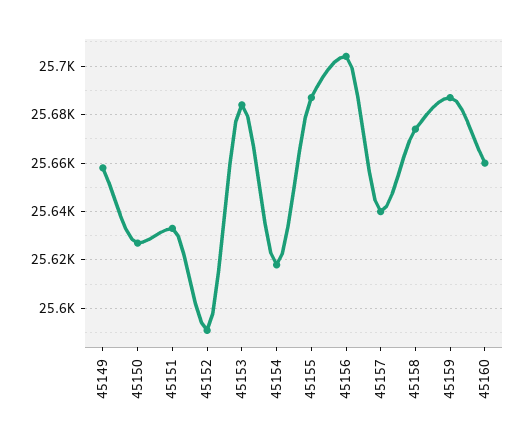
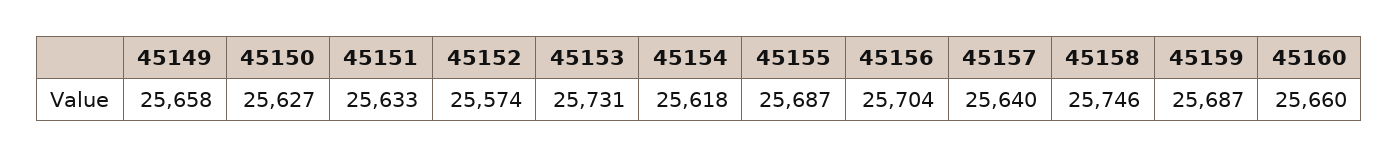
45152: 25590 -> 25574
45153: 25685 -> 25731
45158: 25675 -> 25746

